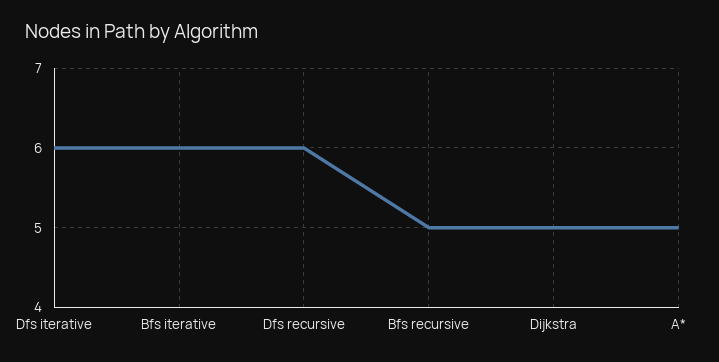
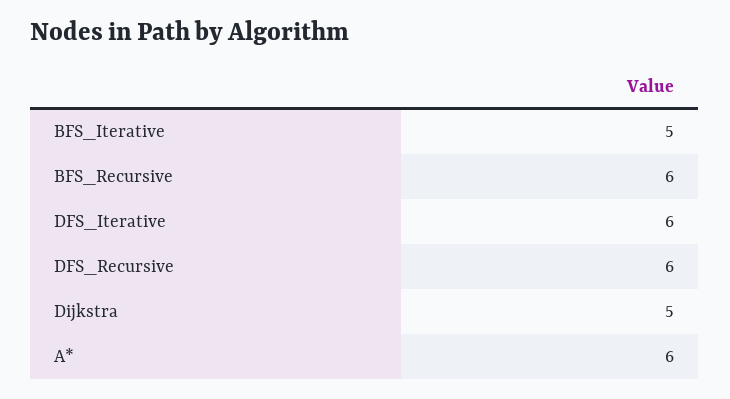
Bfs iterative: 6 -> 5
Bfs recursive: 5 -> 6
A*: 5 -> 6

